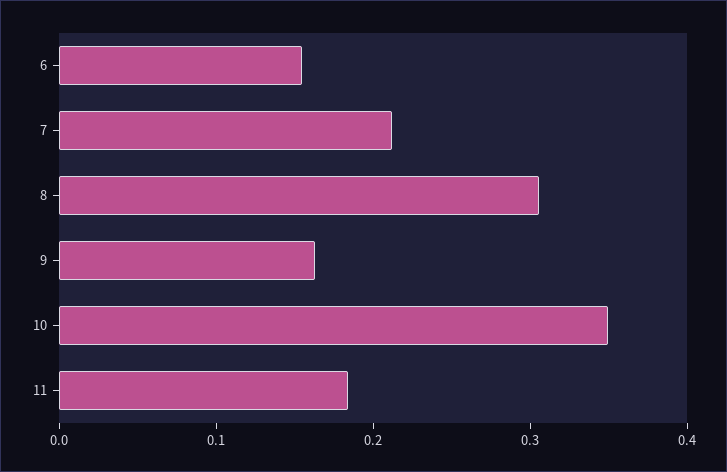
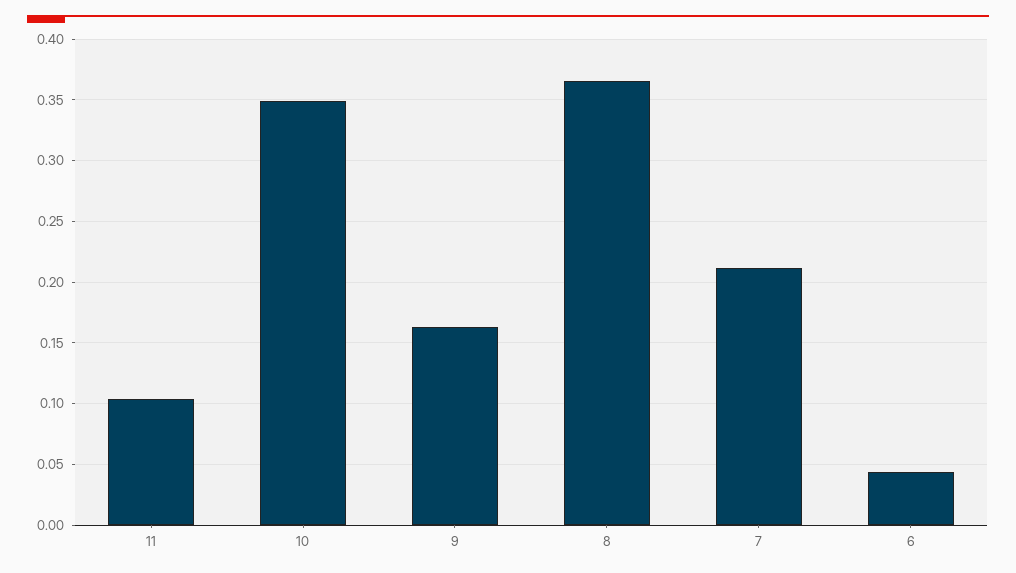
6: 0.16 -> 0.045
8: 0.3 -> 0.365
11: 0.18 -> 0.105

